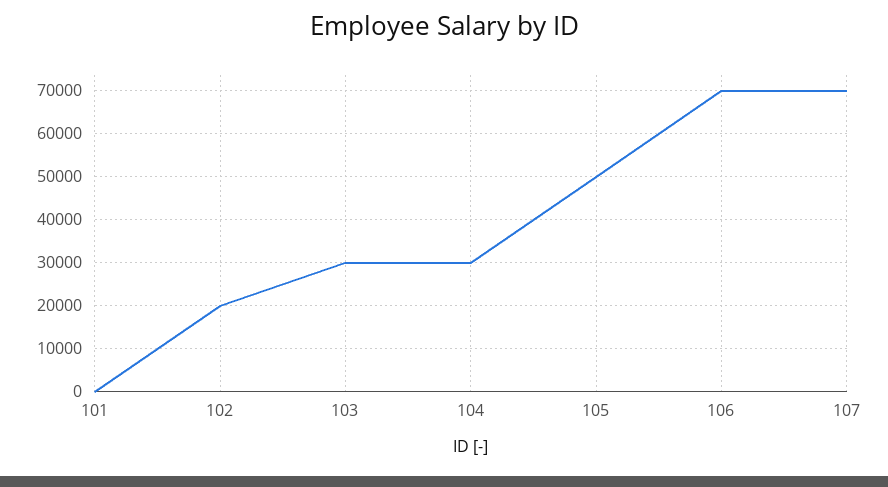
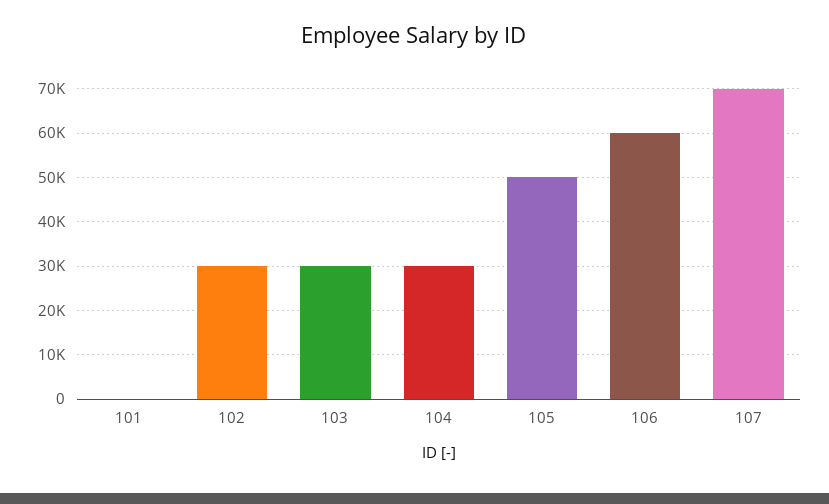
102: 20000 -> 30000
106: 70000 -> 60000

